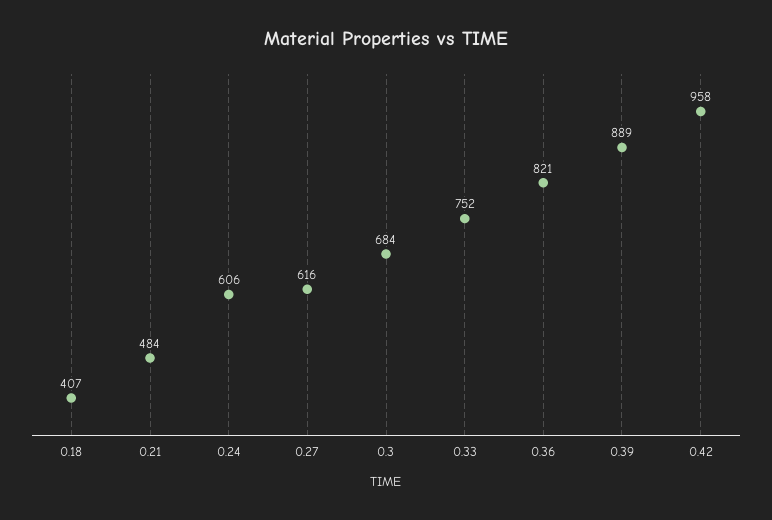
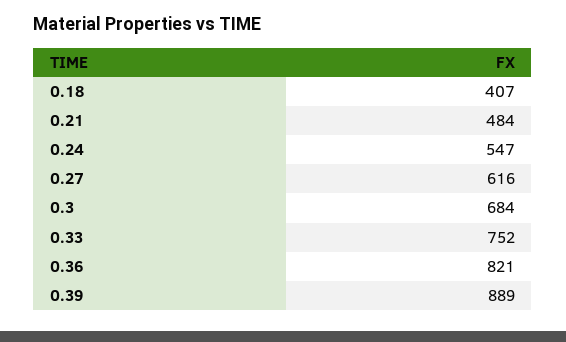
0.24: 606 -> 547
0.42: 958 -> none

